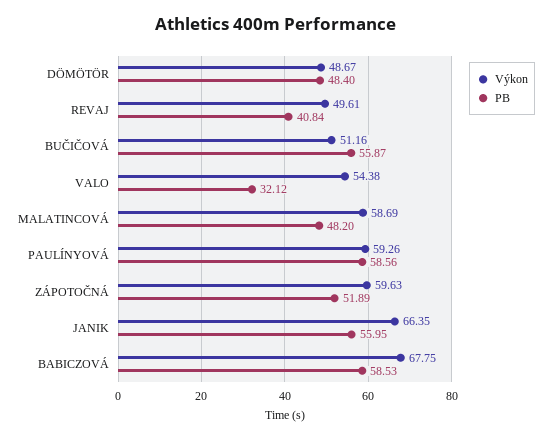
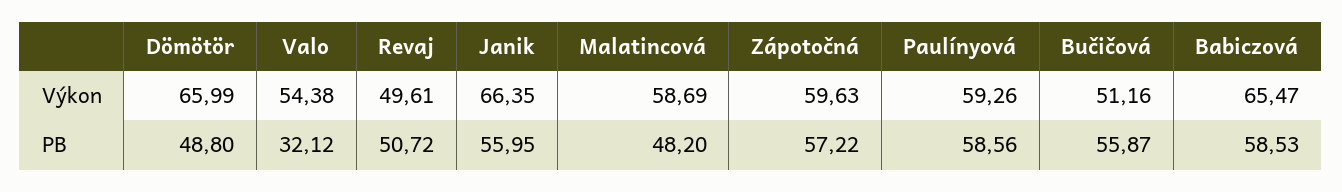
Výkon, DÖMÖTÖR: 48.67 -> 65.99
PB, DÖMÖTÖR: 48.4 -> 48.8
PB, REVAJ: 40.84 -> 50.72
PB, ZÁPOTOČNÁ: 51.89 -> 57.22
Výkon, BABICZOVÁ: 67.75 -> 65.47

